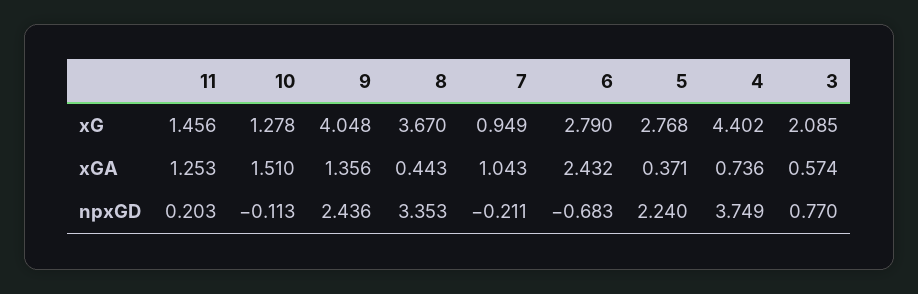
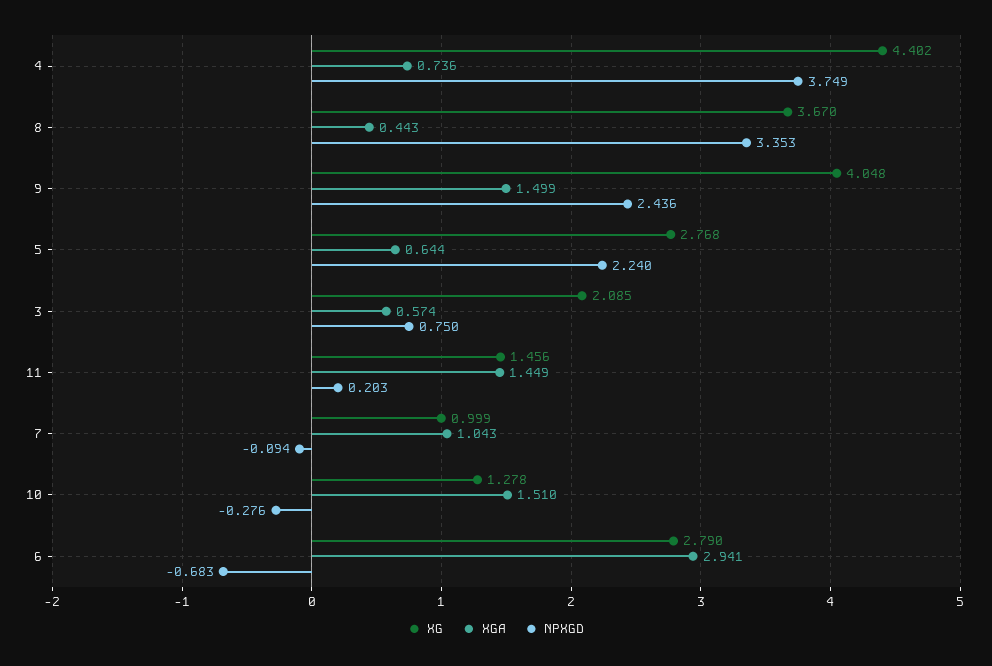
xG, 7: 0.949 -> 0.999
xGA, 11: 1.253 -> 1.449
xGA, 9: 1.356 -> 1.499
xGA, 6: 2.432 -> 2.941
xGA, 5: 0.371 -> 0.644
npxGD, 10: -0.113 -> -0.276
npxGD, 7: -0.211 -> -0.094
npxGD, 3: 0.77 -> 0.75

